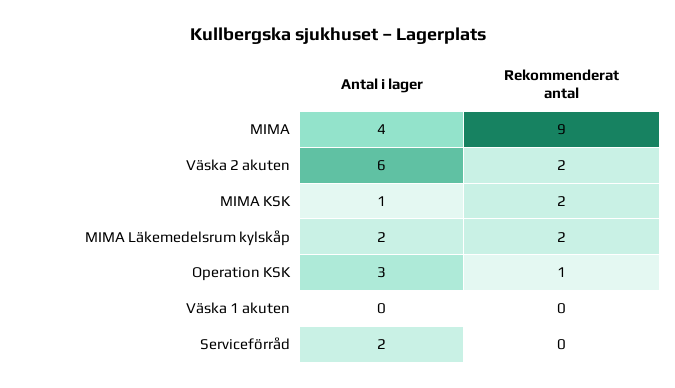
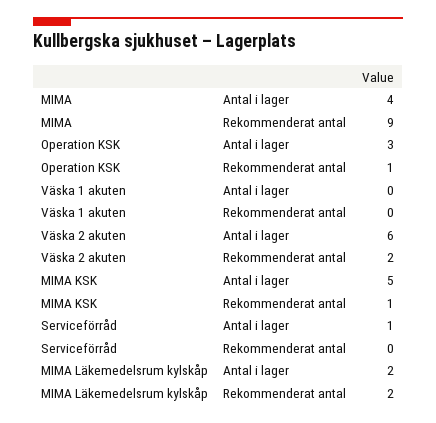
Antal i lager, MIMA KSK: 1 -> 5
Rekommenderat antal, MIMA KSK: 2 -> 1
Antal i lager, Serviceförråd: 2 -> 1

